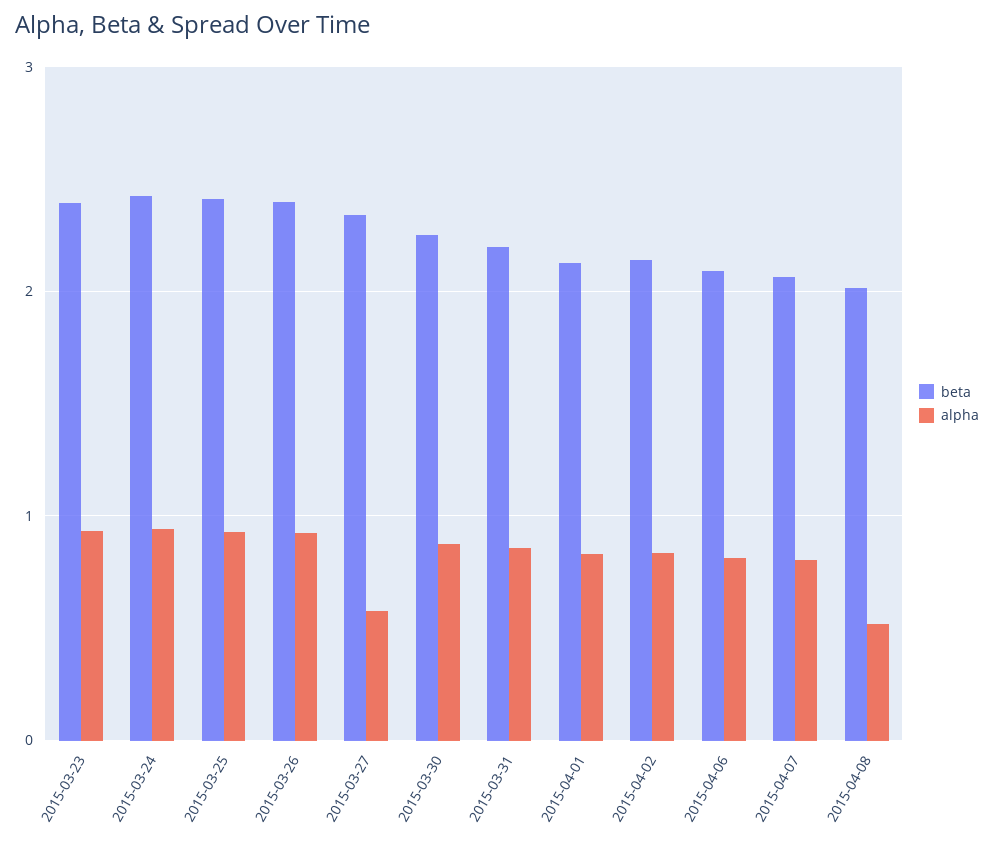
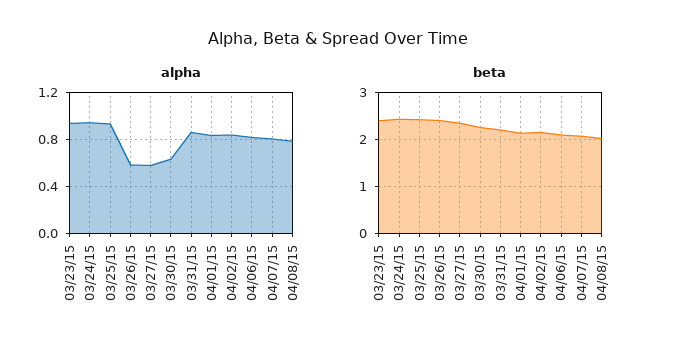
alpha, 2015-03-26: 0.9 -> 0.6
alpha, 2015-03-30: 0.9 -> 0.6
alpha, 2015-04-08: 0.5 -> 0.8

